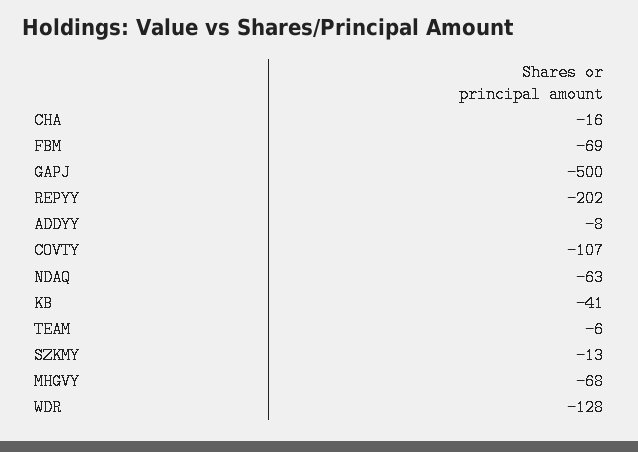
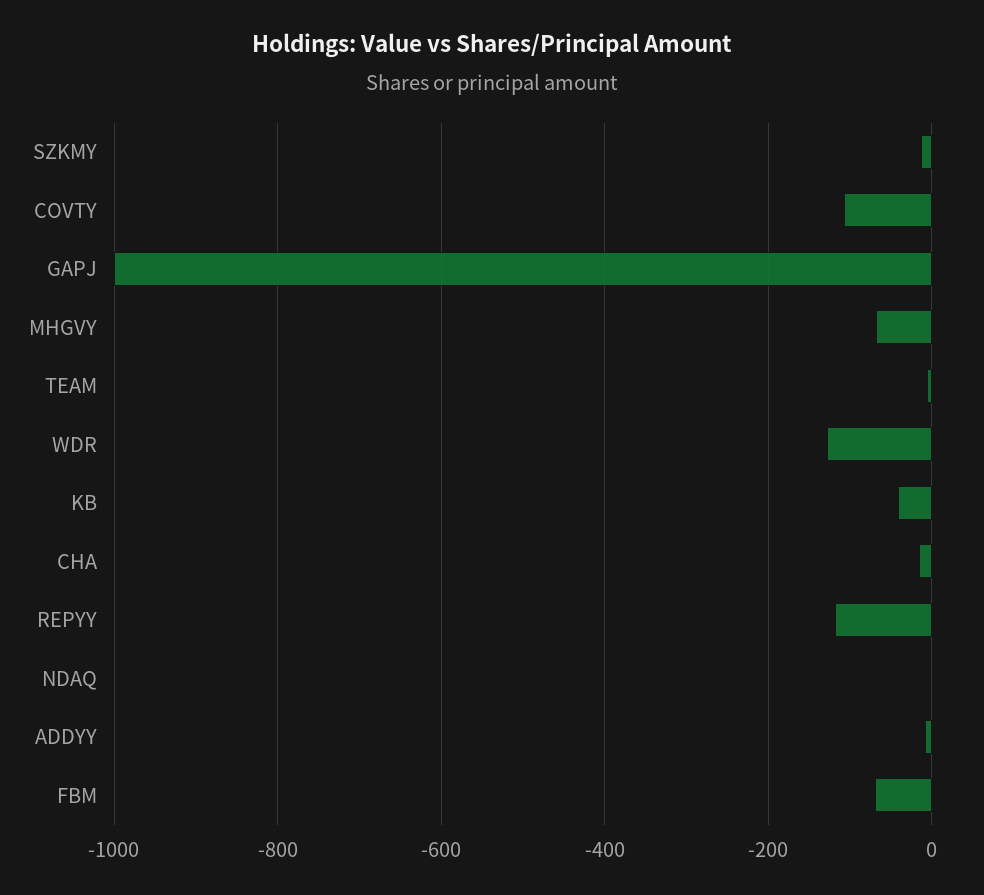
GAPJ: -500 -> -1000
REPYY: -202 -> -120
NDAQ: -63 -> 0

